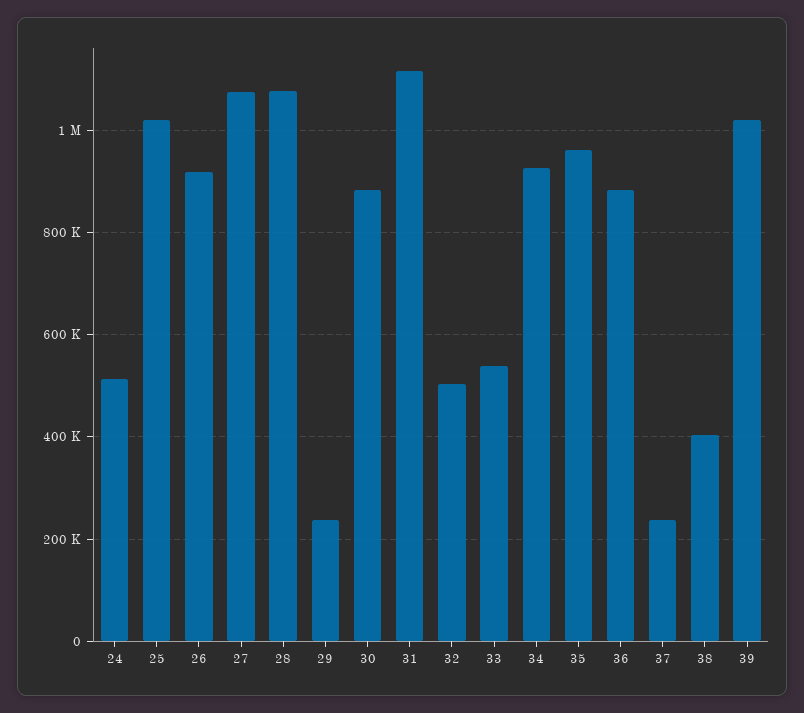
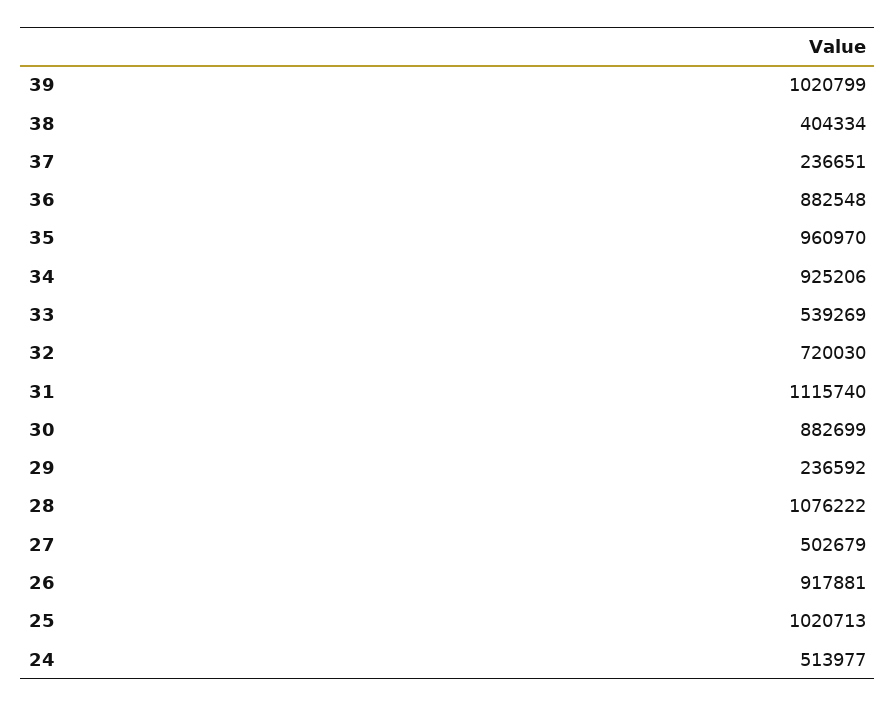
27: 1080000 -> 502679
32: 500000 -> 720030

